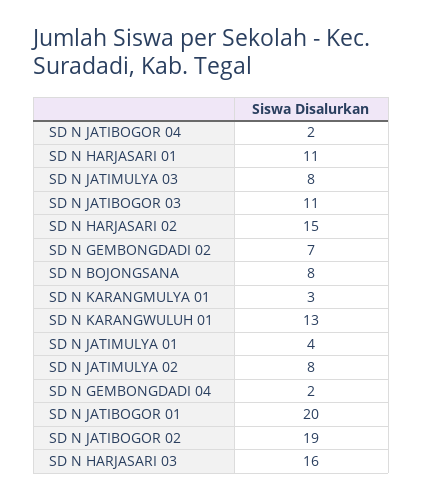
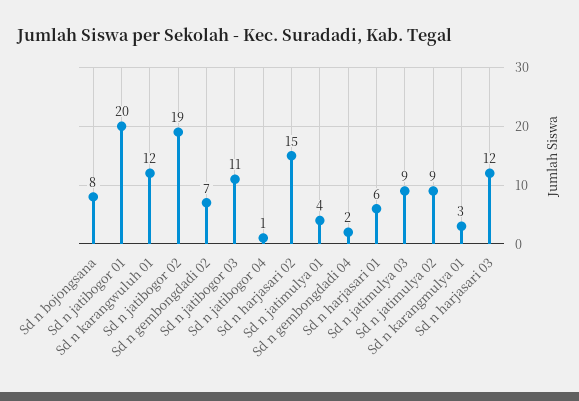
SD N JATIBOGOR 04: 2 -> 1
SD N HARJASARI 01: 11 -> 6
SD N JATIMULYA 03: 8 -> 9
SD N KARANGWULUH 01: 13 -> 12
SD N JATIMULYA 02: 8 -> 9
SD N HARJASARI 03: 16 -> 12

